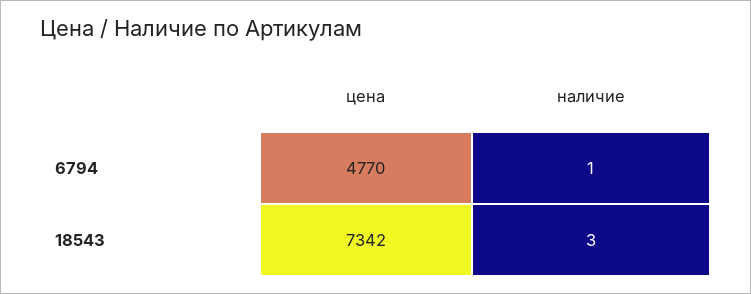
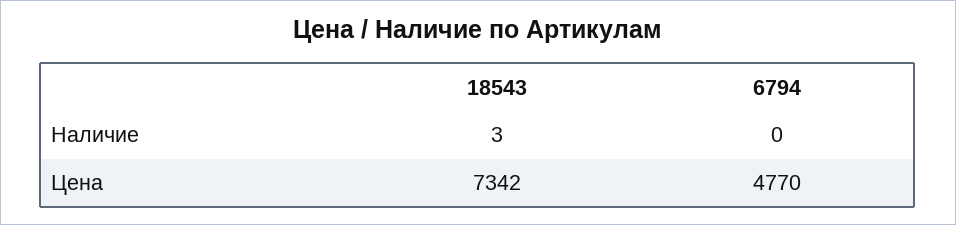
наличие, 6794: 1 -> 0

